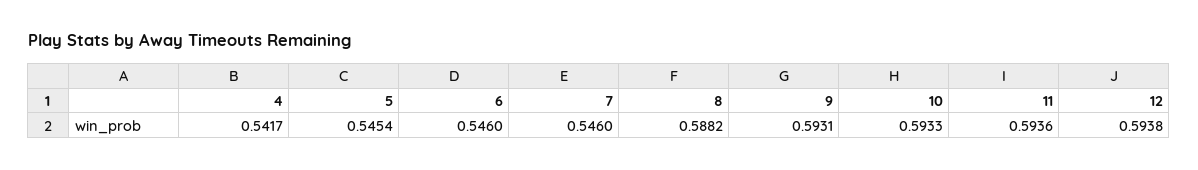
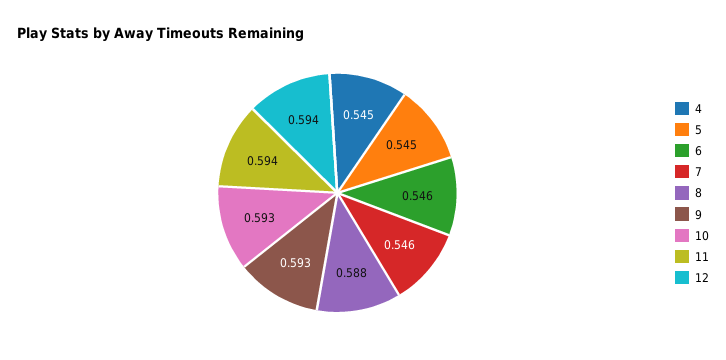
4: 0.5417 -> 0.545

